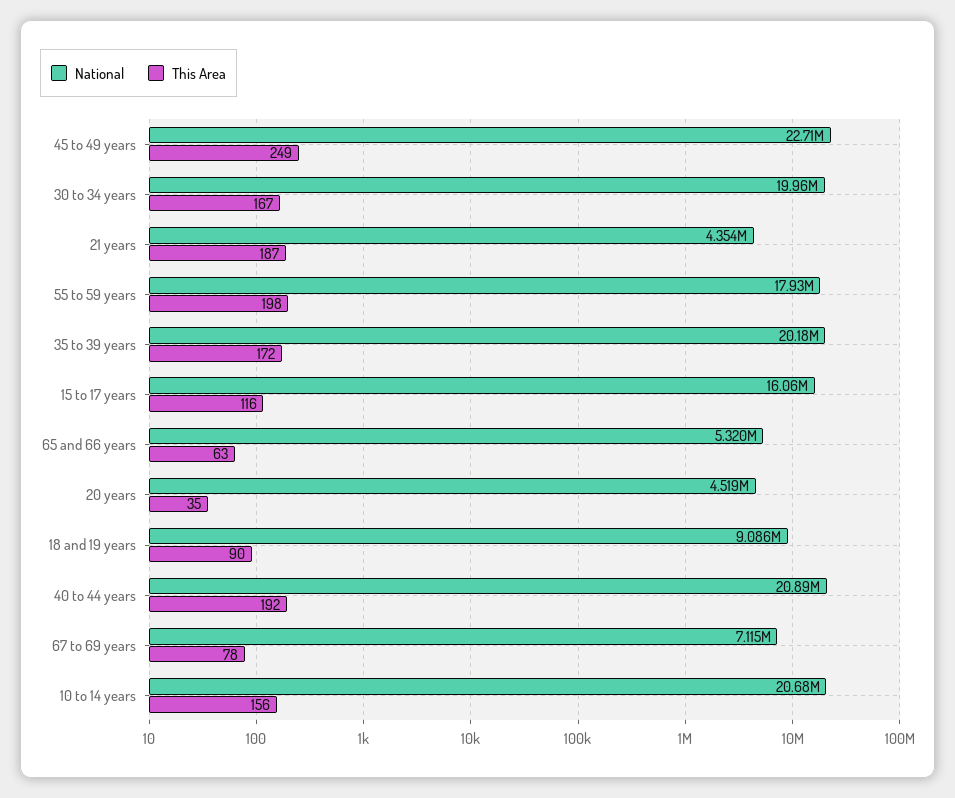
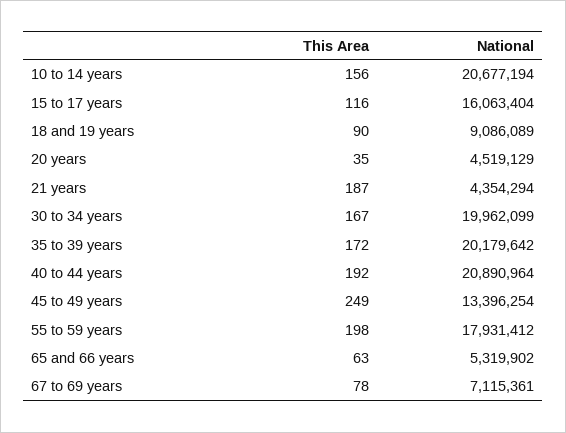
National, 45 to 49 years: 22710000 -> 13396254

